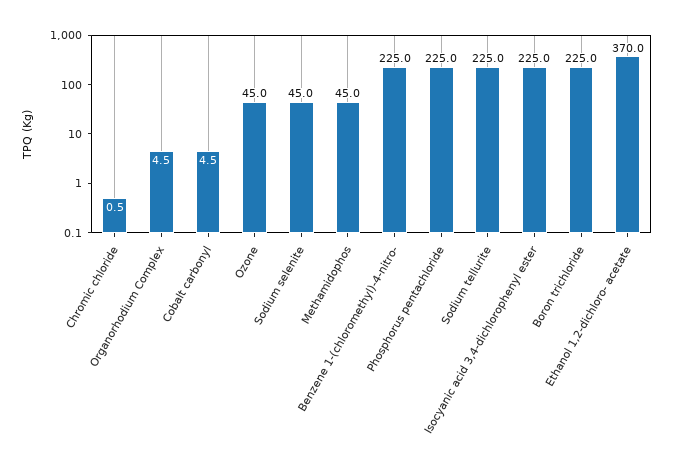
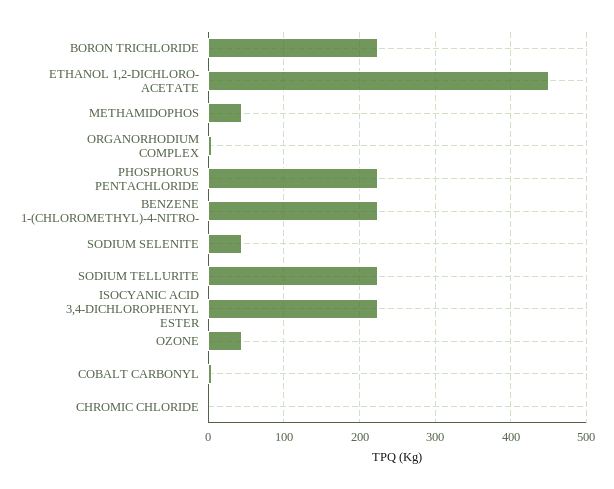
Ethanol 1,2-dichloro- acetate: 370 -> 450

